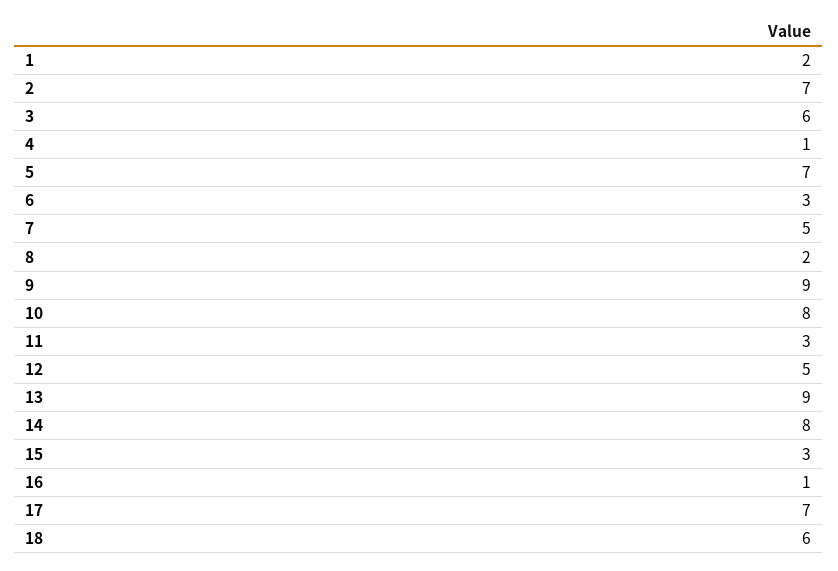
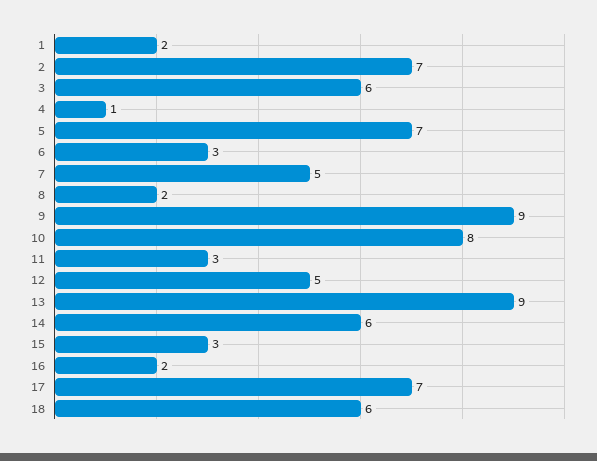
14: 8 -> 6
16: 1 -> 2

